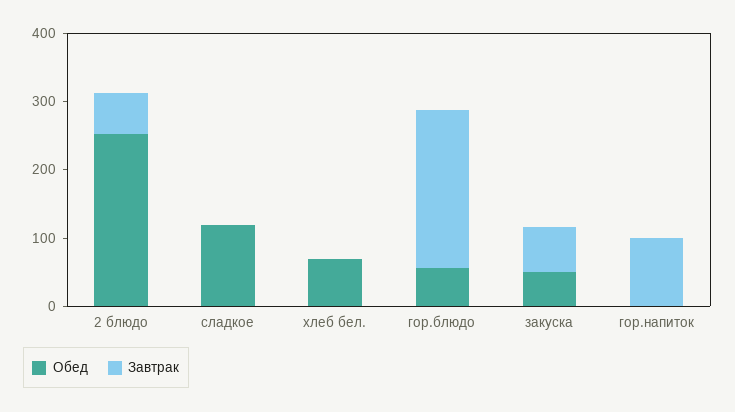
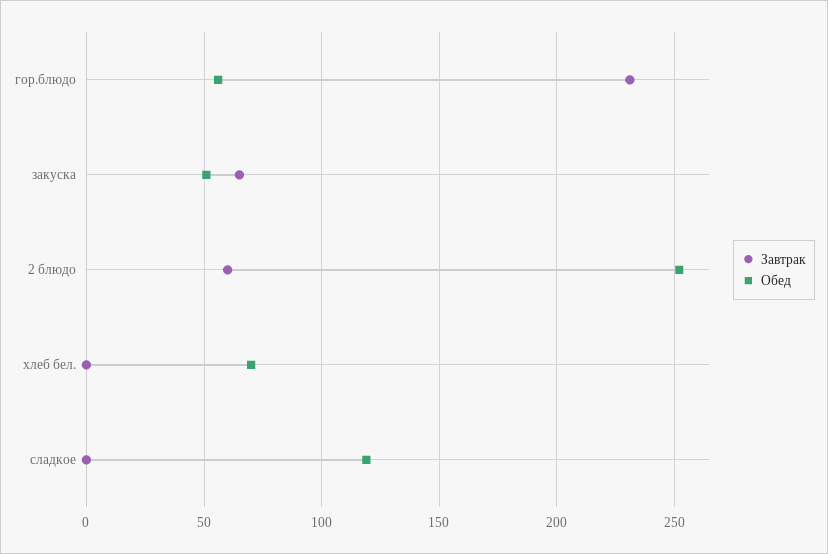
Обед, гор.напиток: 0 -> none
Завтрак, гор.напиток: 100 -> none

